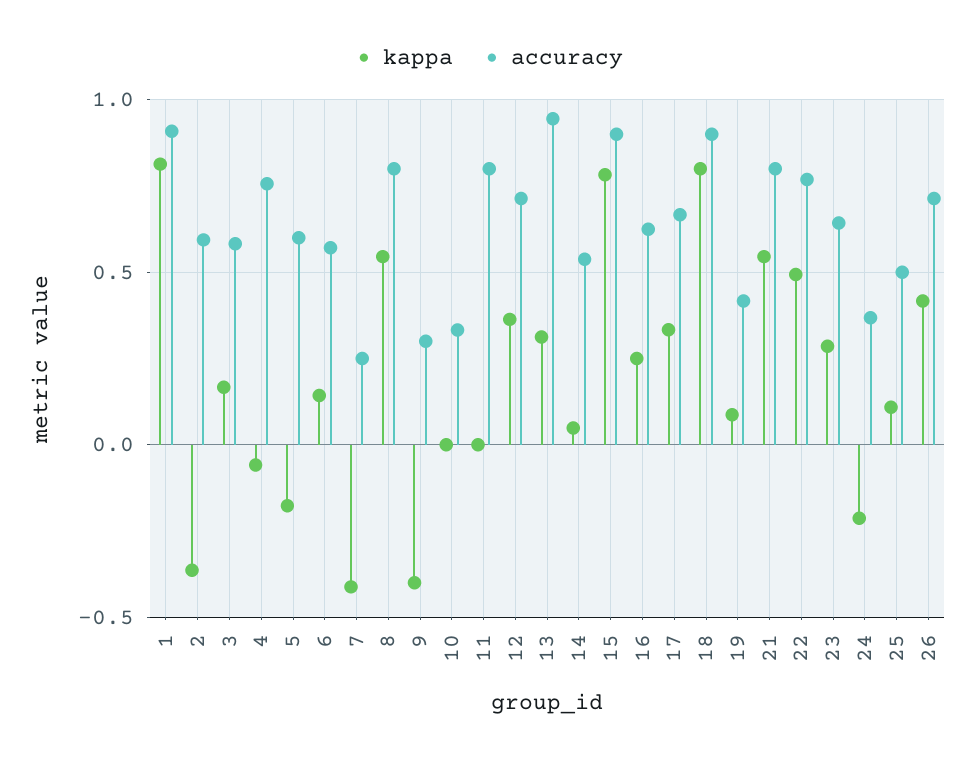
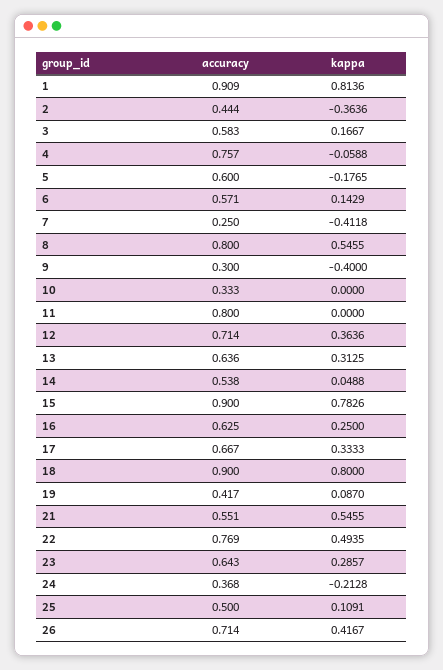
accuracy, 2: 0.6 -> 0.444
accuracy, 13: 0.95 -> 0.636
accuracy, 21: 0.8 -> 0.551

